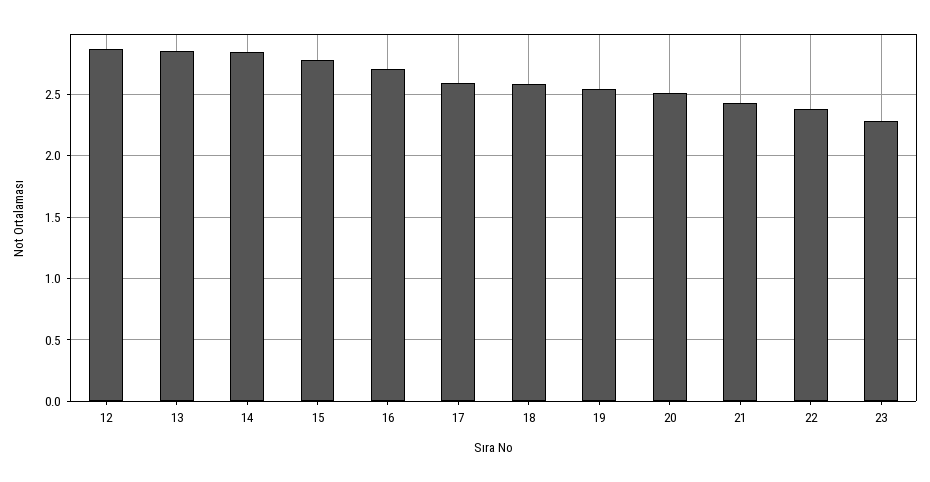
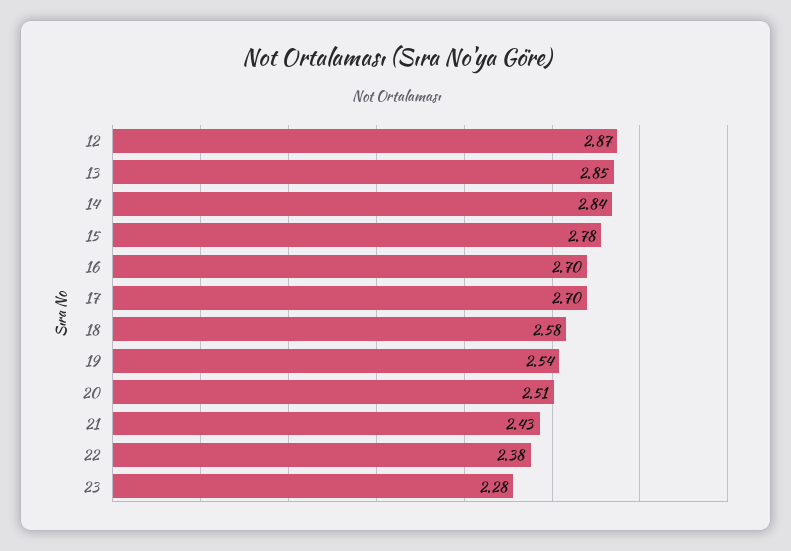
17: 2.6 -> 2.7

